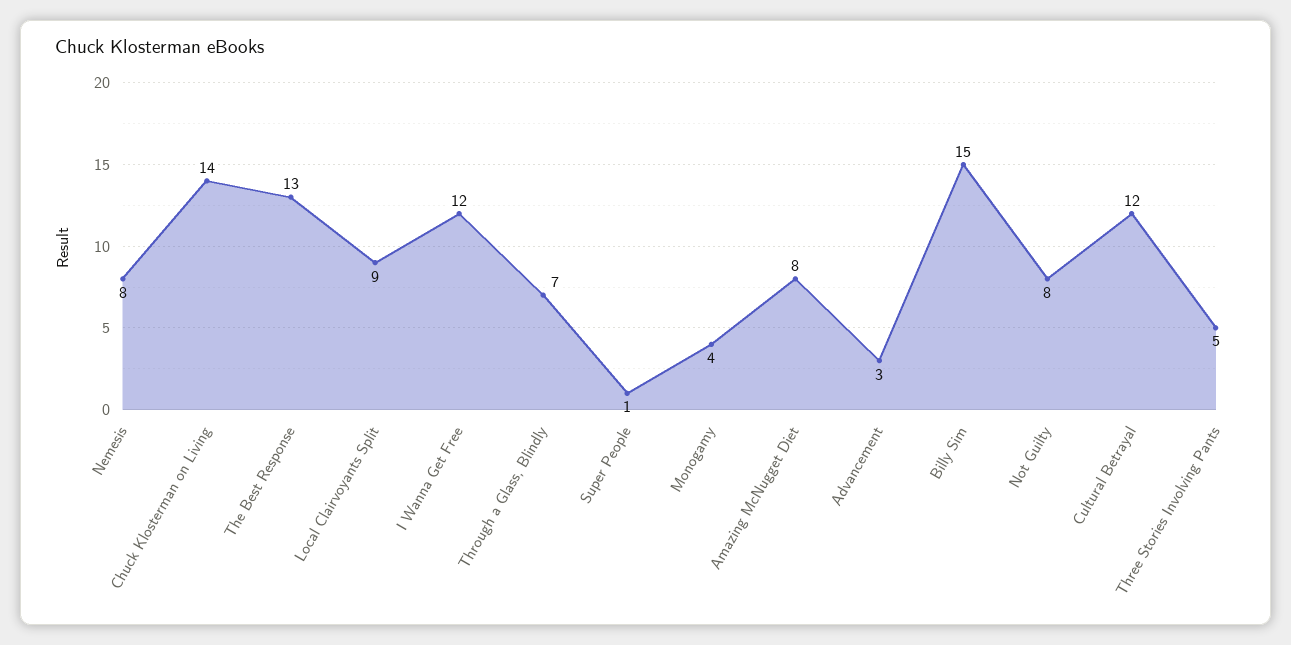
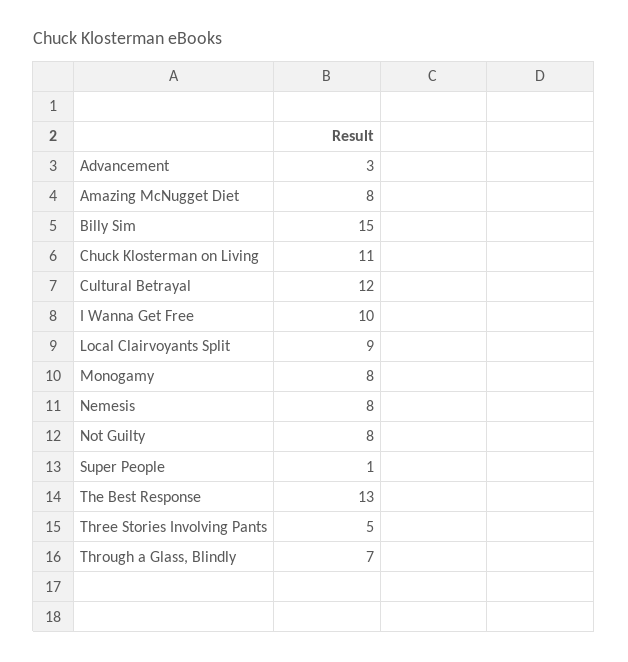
Chuck Klosterman on Living: 14 -> 11
I Wanna Get Free: 12 -> 10
Monogamy: 4 -> 8

